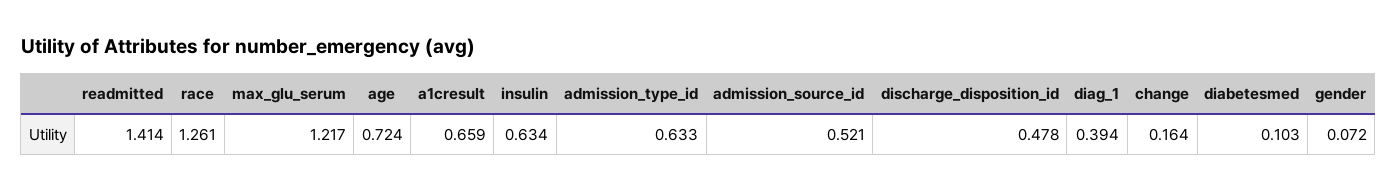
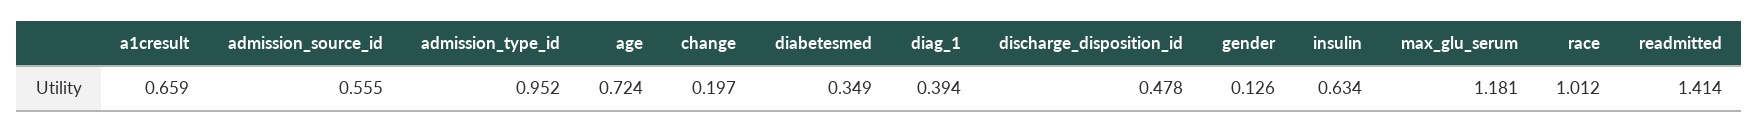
race: 1.261 -> 1.012
max_glu_serum: 1.217 -> 1.181
admission_type_id: 0.633 -> 0.952
admission_source_id: 0.521 -> 0.555
change: 0.164 -> 0.197
diabetesmed: 0.103 -> 0.349
gender: 0.072 -> 0.126

